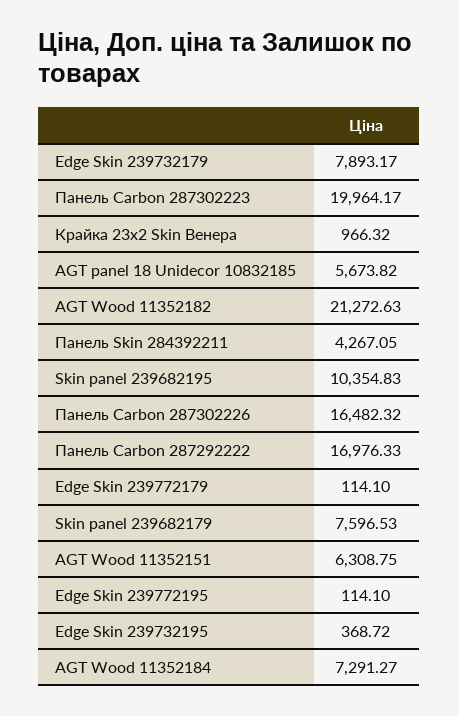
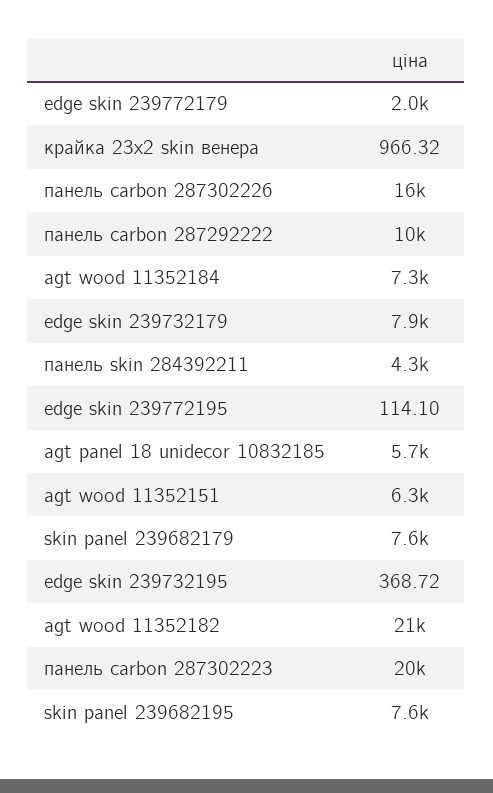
Skin panel 239682195: 10354.83 -> 7600
Панель Carbon 287292222: 16976.33 -> 10000
Edge Skin 239772179: 114.1 -> 2000

